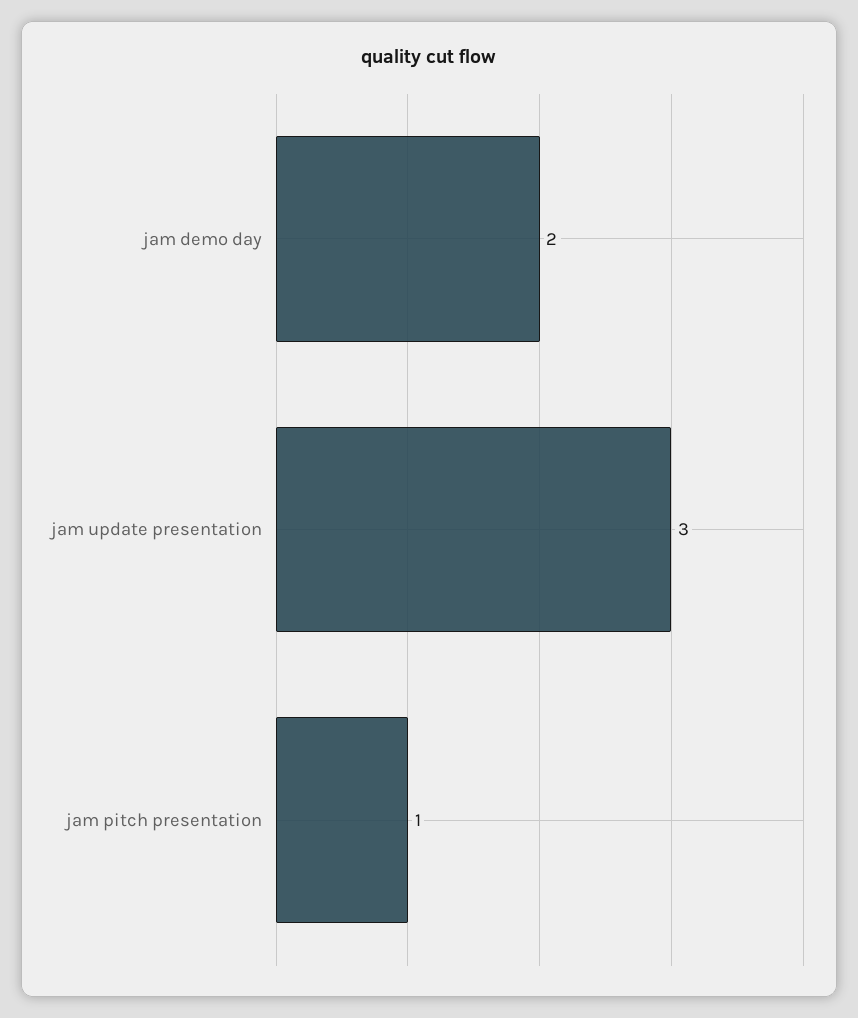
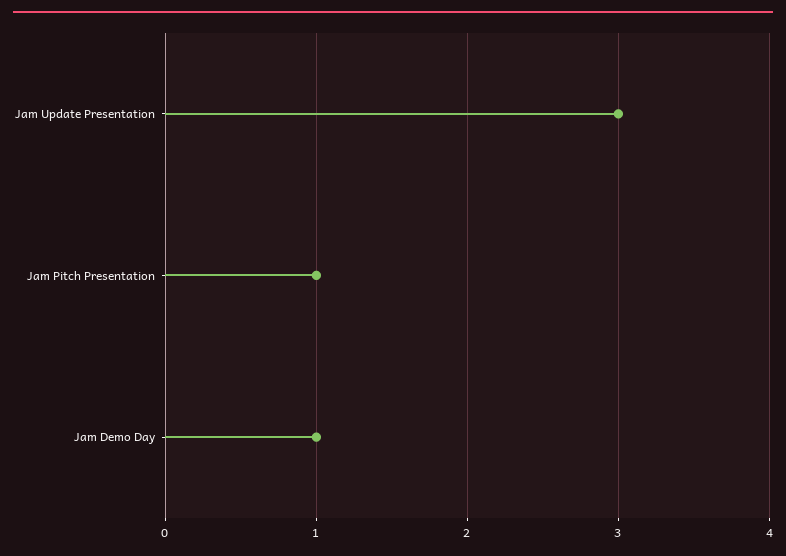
jam demo day: 2 -> 1

